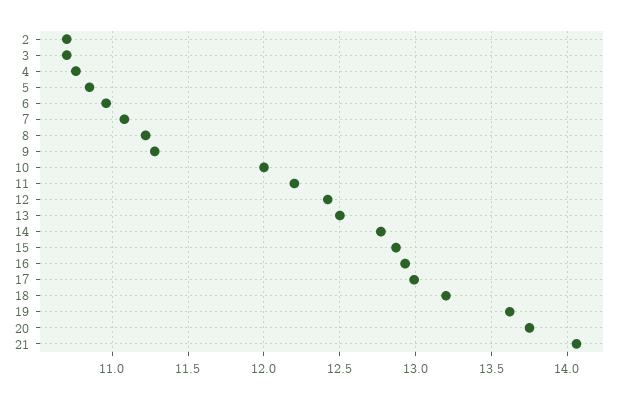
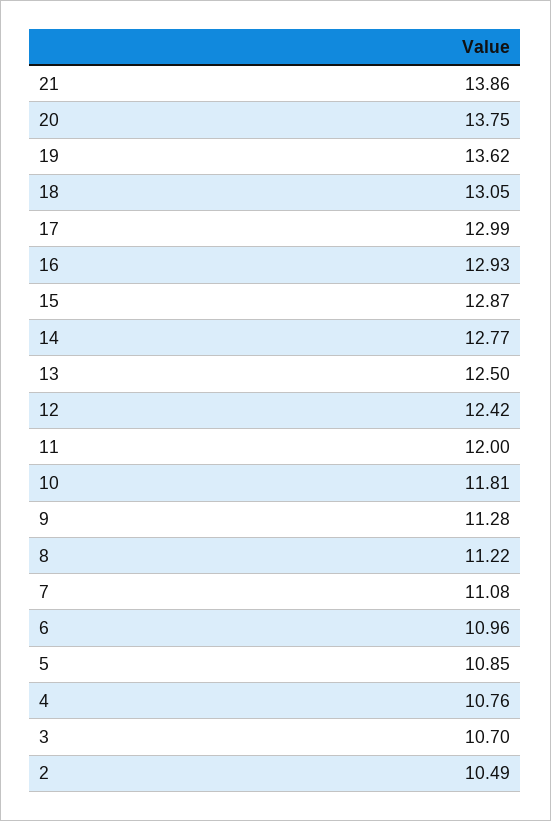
2: 10.7 -> 10.49
10: 12 -> 11.81
11: 12.2 -> 12
18: 13.2 -> 13.05
21: 14.05 -> 13.86

